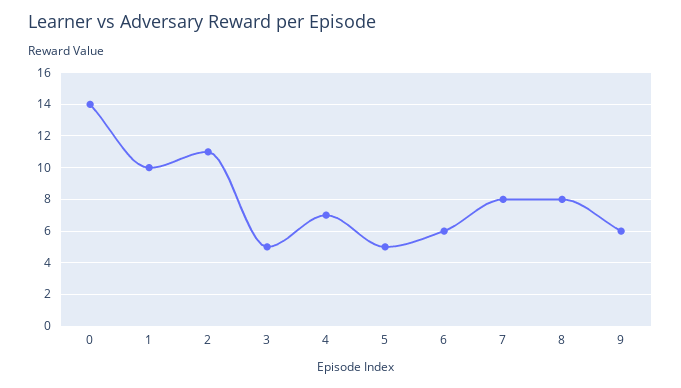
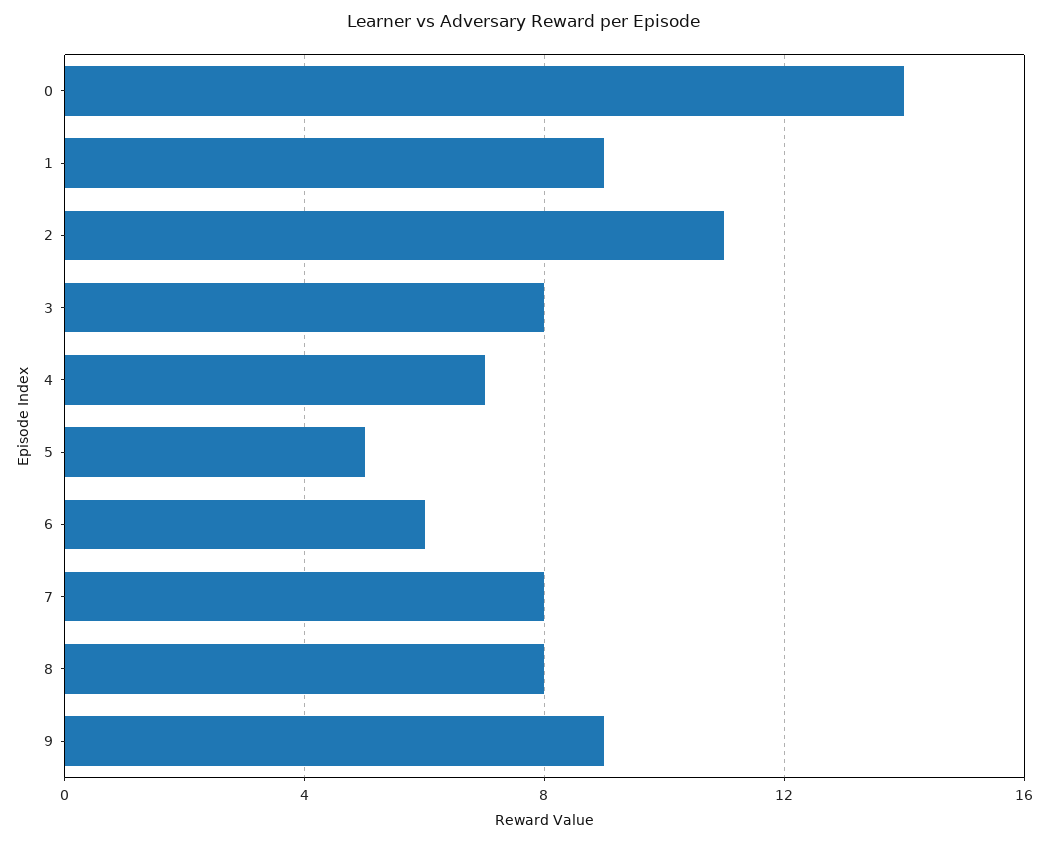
1: 10 -> 9
3: 5 -> 8
9: 6 -> 9

